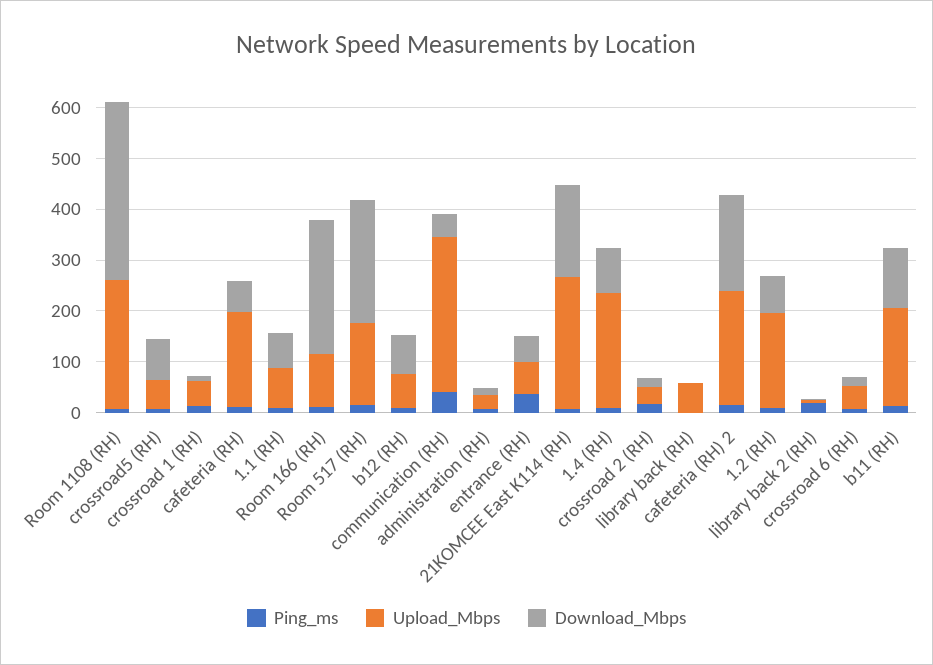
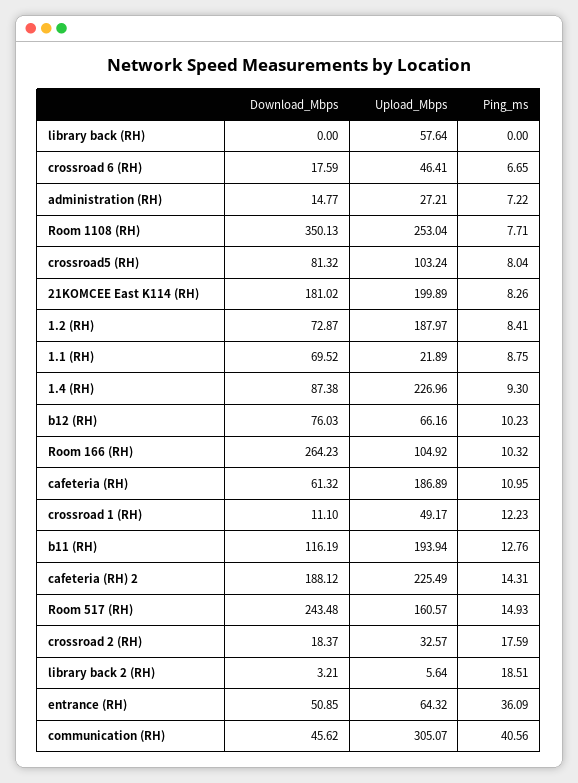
Upload_Mbps, crossroad5 (RH): 60 -> 103.24
Upload_Mbps, 1.1 (RH): 80 -> 21.89
Upload_Mbps, 21KOMCEE East K114 (RH): 260 -> 199.89

